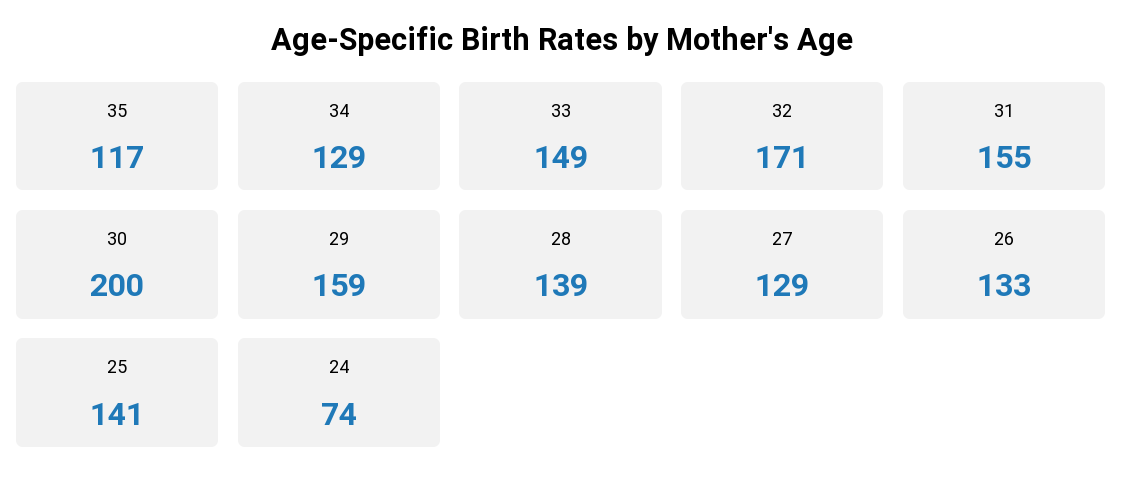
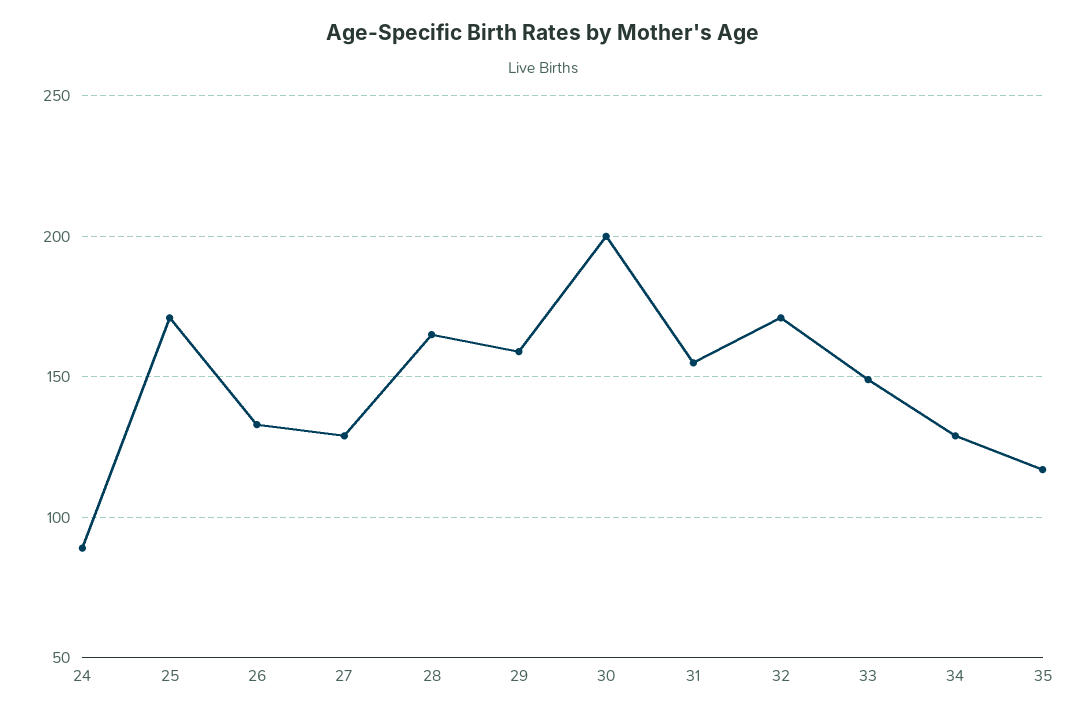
28: 139 -> 165
25: 141 -> 170
24: 74 -> 90

